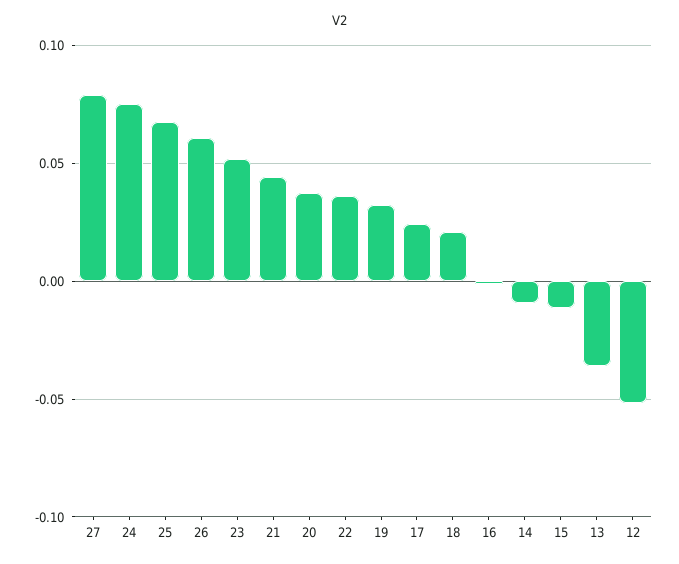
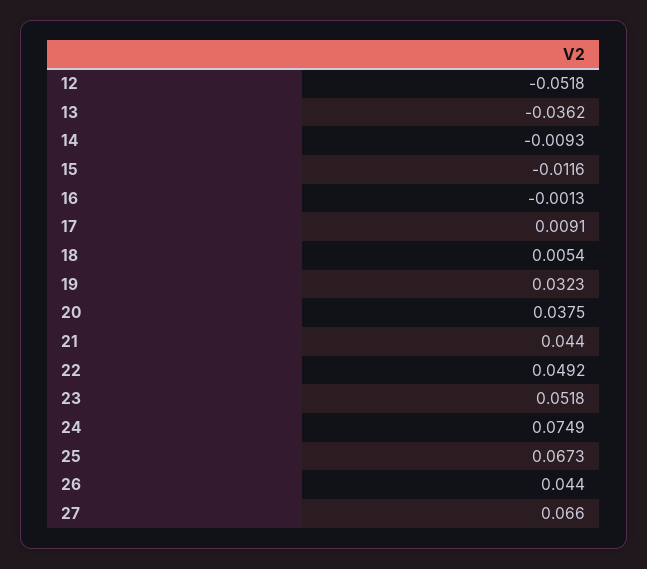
27: 0.08 -> 0.066
26: 0.06 -> 0.044
22: 0.035 -> 0.0492
17: 0.025 -> 0.0091
18: 0.02 -> 0.0054

